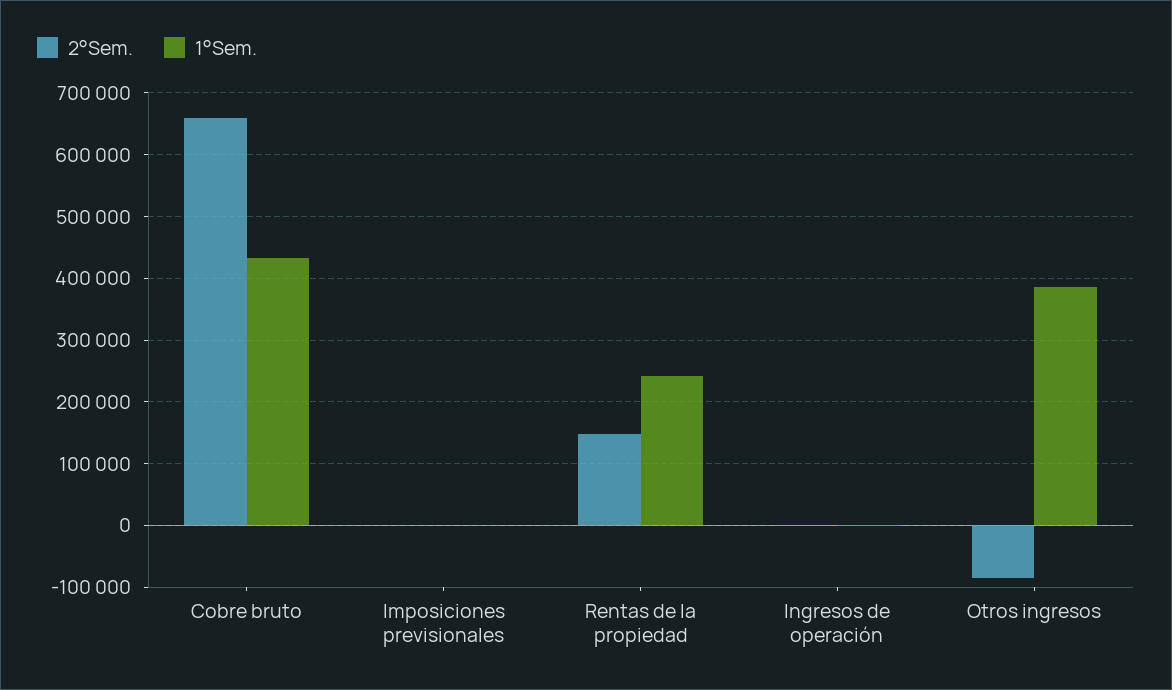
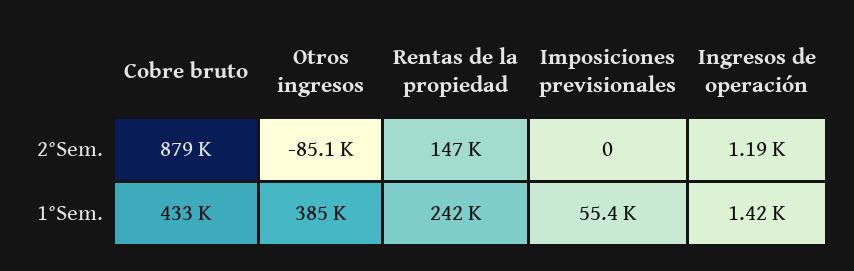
2°Sem., Cobre bruto: 660000 -> 879000
1°Sem., Imposiciones previsionales: 0 -> 55400

